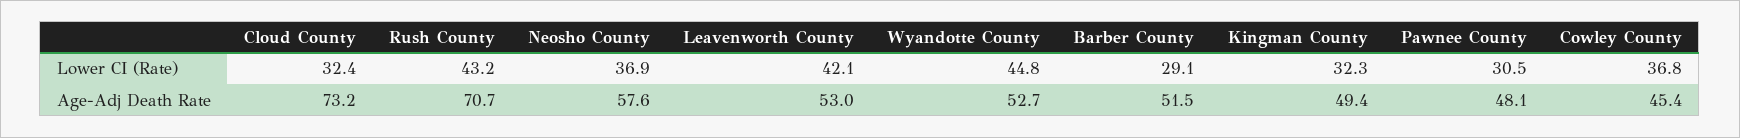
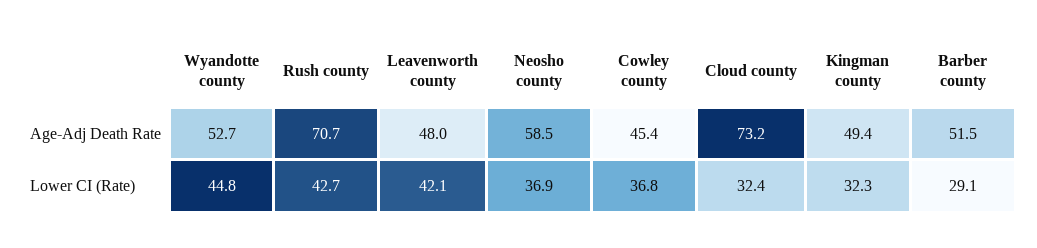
Rush County, Lower CI (Rate): 43.2 -> 42.7
Pawnee County, Lower CI (Rate): 30.5 -> none
Neosho County, Age-Adj Death Rate: 57.6 -> 58.5
Leavenworth County, Age-Adj Death Rate: 53 -> 48
Pawnee County, Age-Adj Death Rate: 48.1 -> none

